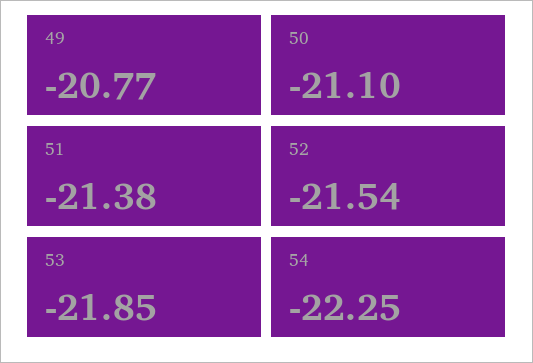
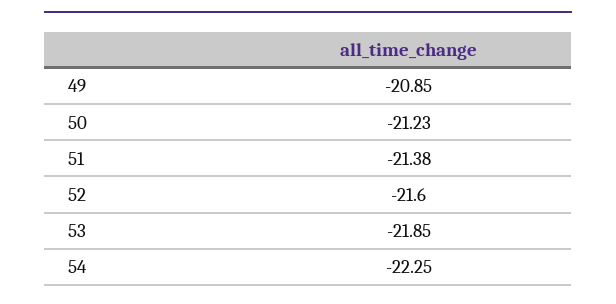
49: -20.77 -> -20.85
50: -21.1 -> -21.23
52: -21.54 -> -21.6

